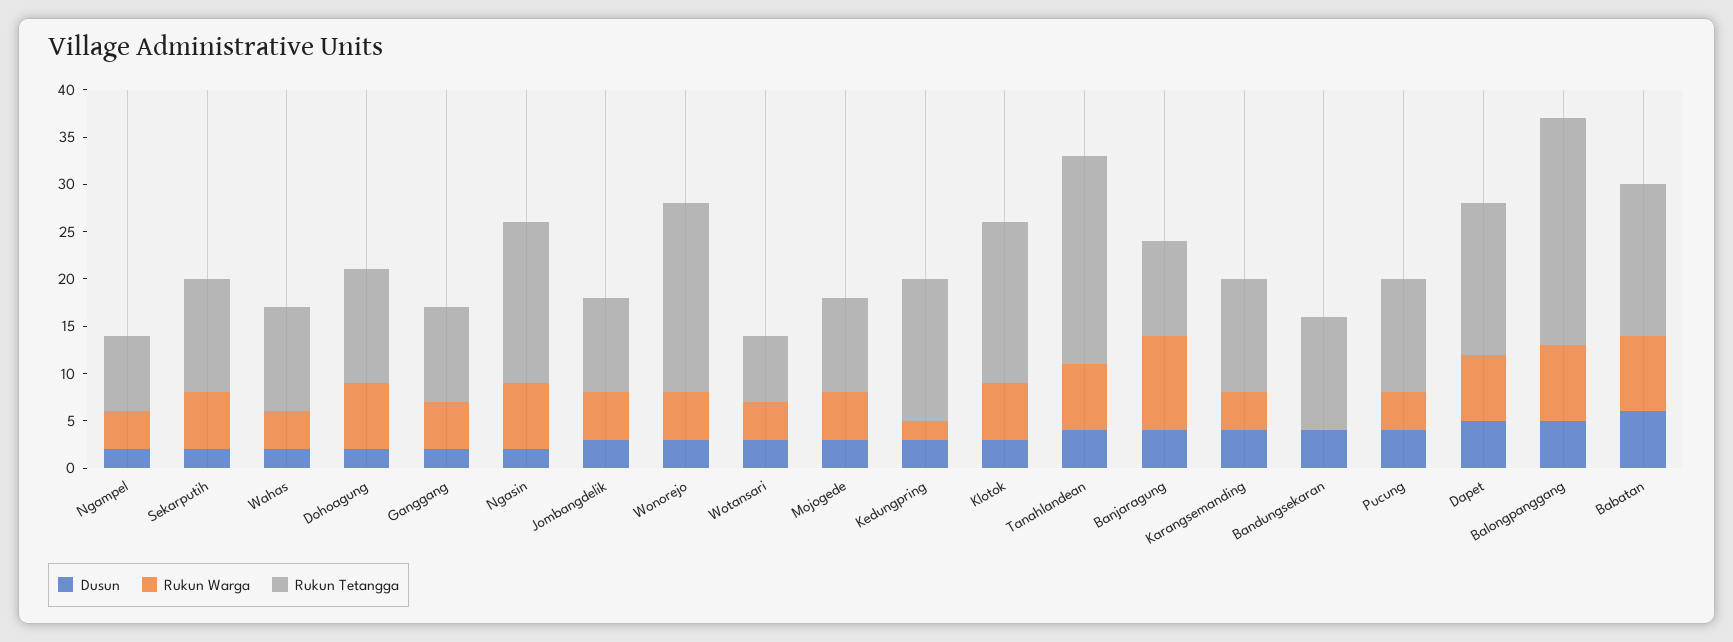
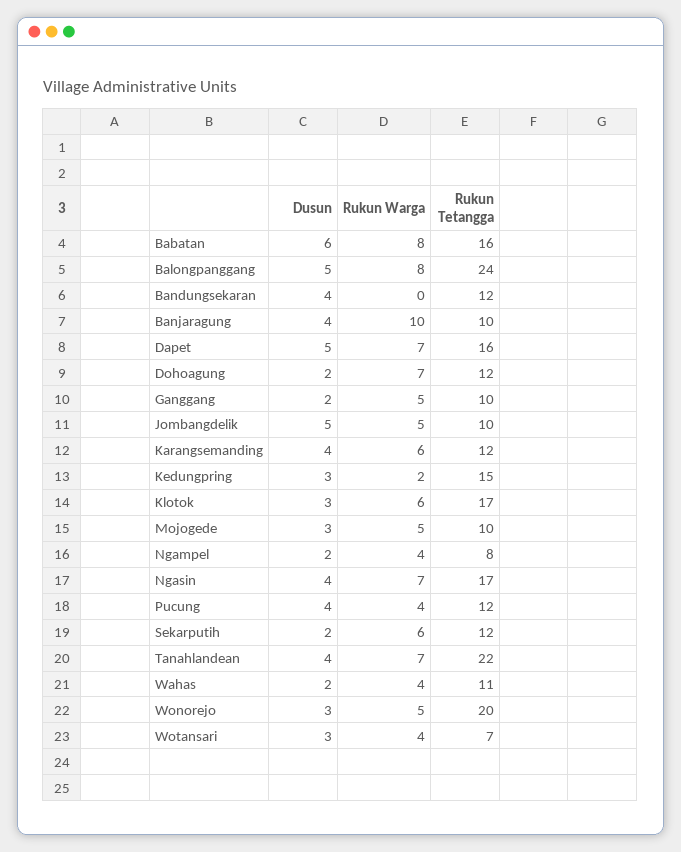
Dusun, Ngasin: 2 -> 4
Dusun, Jombangdelik: 3 -> 5
Rukun Warga, Karangsemanding: 4 -> 6

